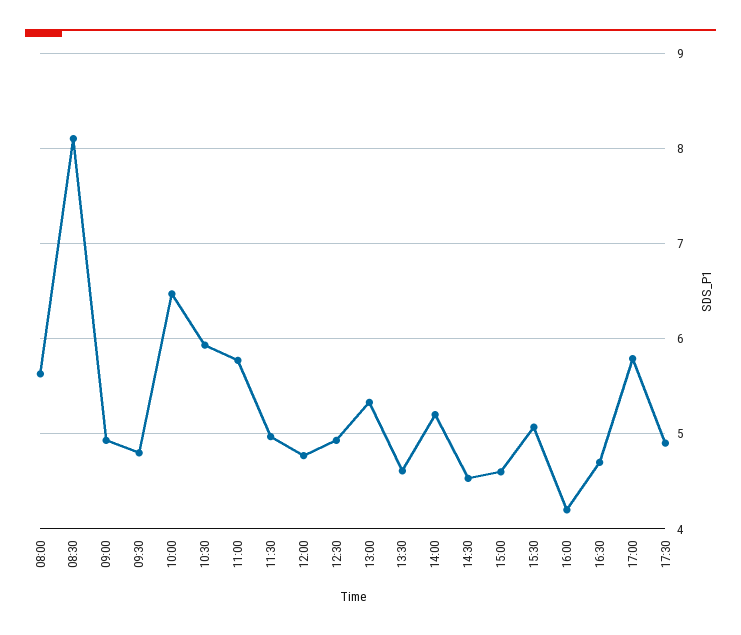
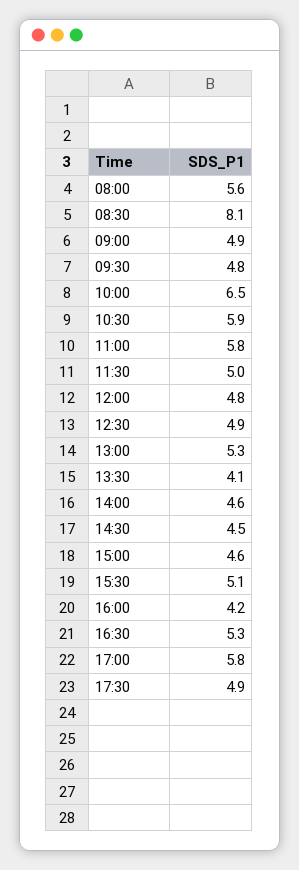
13:30: 4.6 -> 4.1
14:00: 5.2 -> 4.6
16:30: 4.7 -> 5.3

